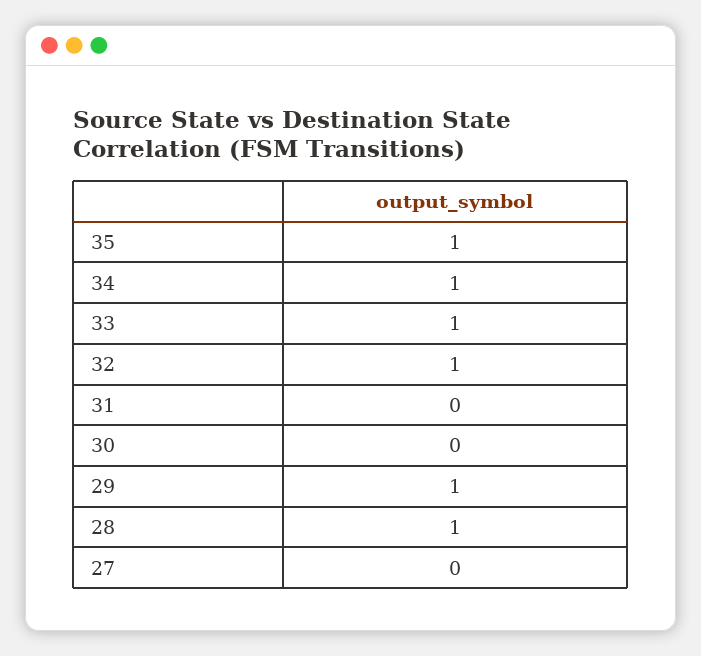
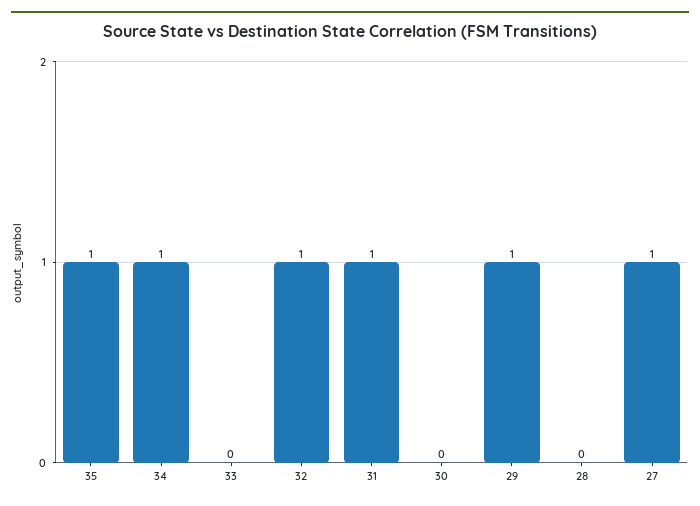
33: 1 -> 0
31: 0 -> 1
28: 1 -> 0
27: 0 -> 1

